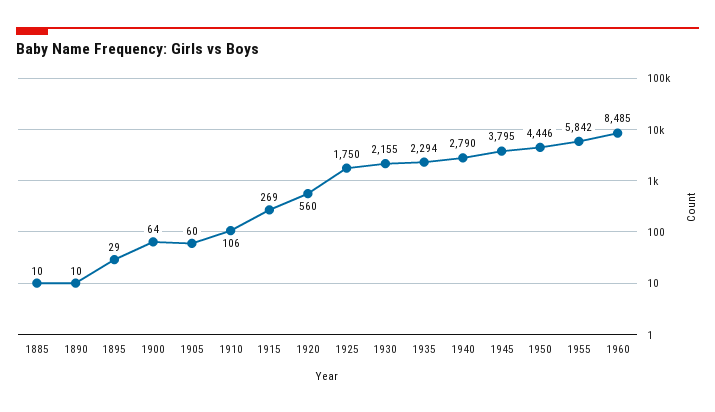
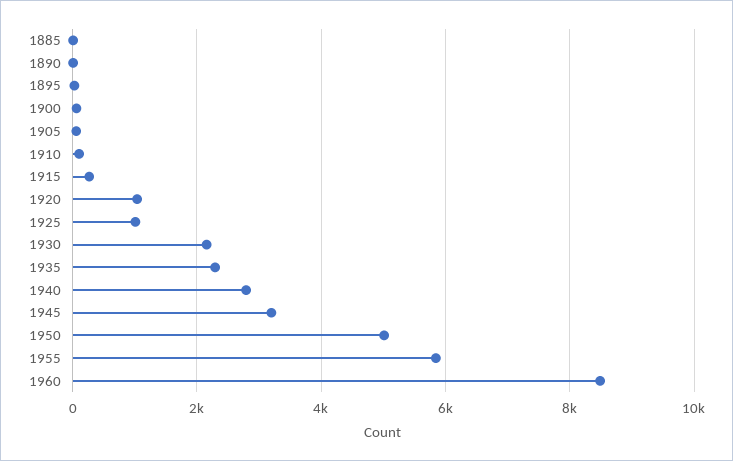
1920: 560 -> 1000
1925: 1750 -> 1000
1945: 3795 -> 3200
1950: 4446 -> 5000

